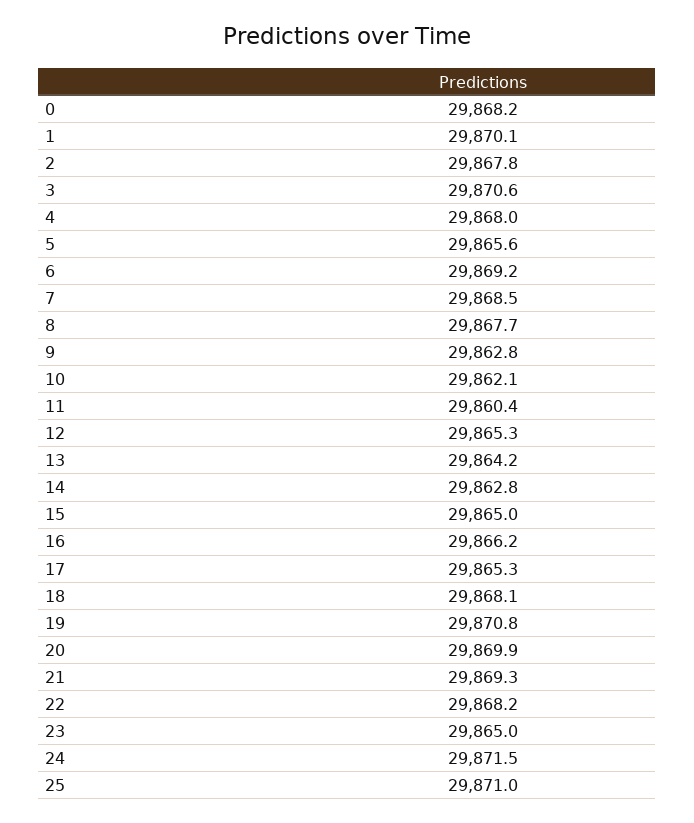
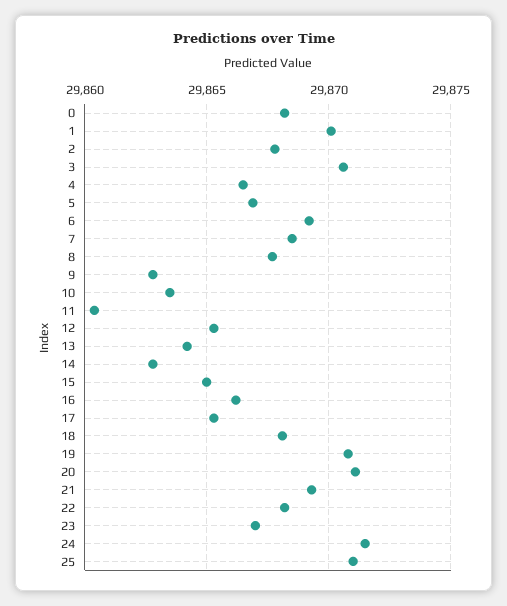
4: 29868 -> 29866.5
5: 29865.6 -> 29867
10: 29862.1 -> 29863.5
20: 29869.9 -> 29871
23: 29865 -> 29867

